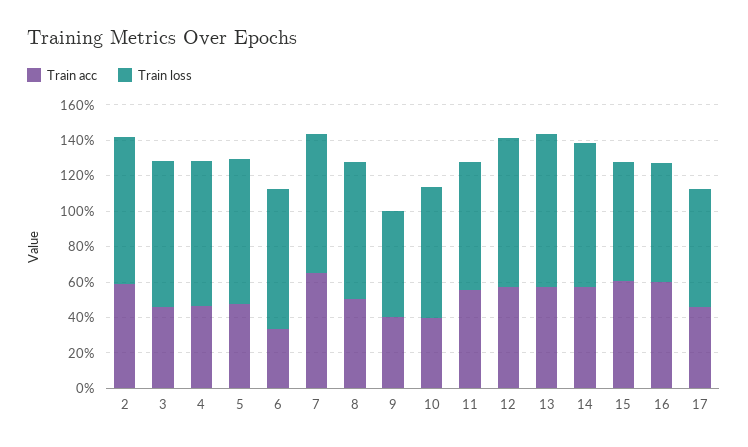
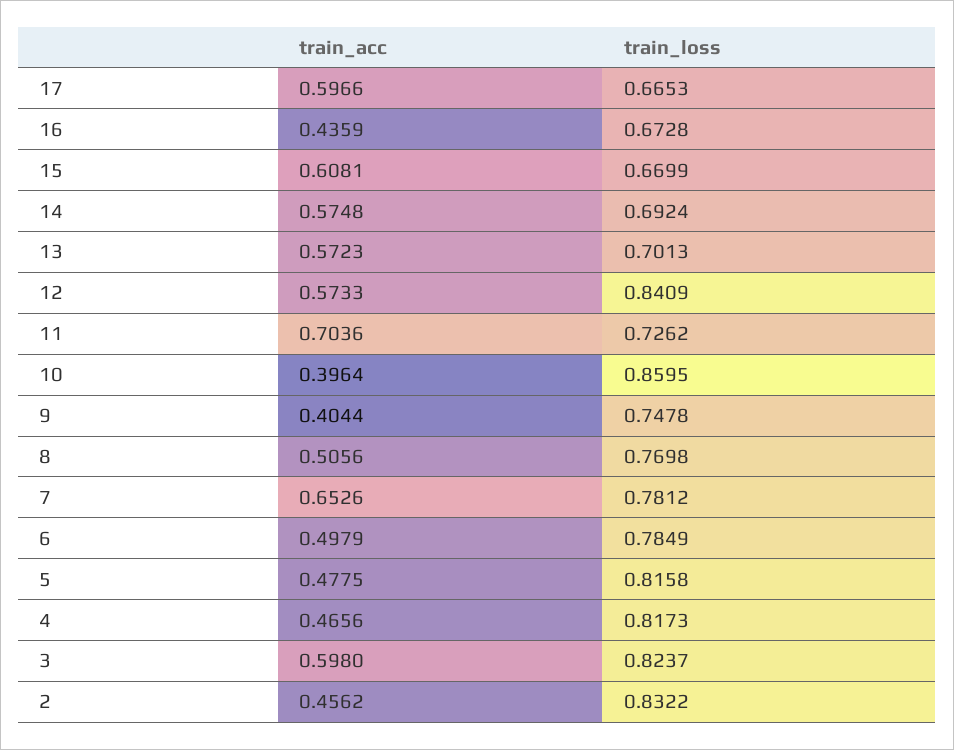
Train acc, 2: 0.6 -> 0.4562
Train acc, 3: 0.45 -> 0.598
Train acc, 6: 0.35 -> 0.4979
Train loss, 9: 0.6 -> 0.7478
Train loss, 10: 0.75 -> 0.8595
Train acc, 11: 0.55 -> 0.7036
Train loss, 13: 0.85 -> 0.7013
Train loss, 14: 0.8 -> 0.6924
Train acc, 16: 0.6 -> 0.4359
Train acc, 17: 0.45 -> 0.5966

